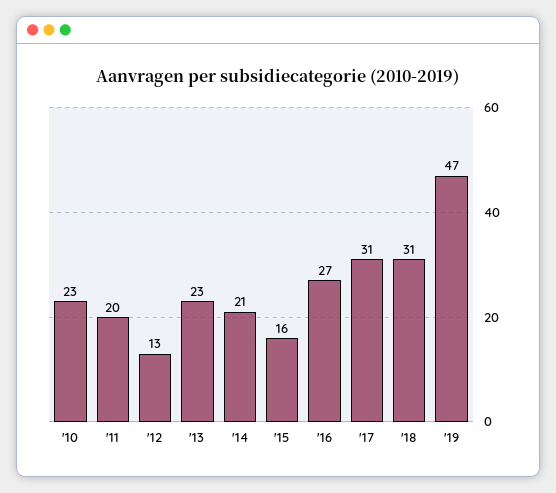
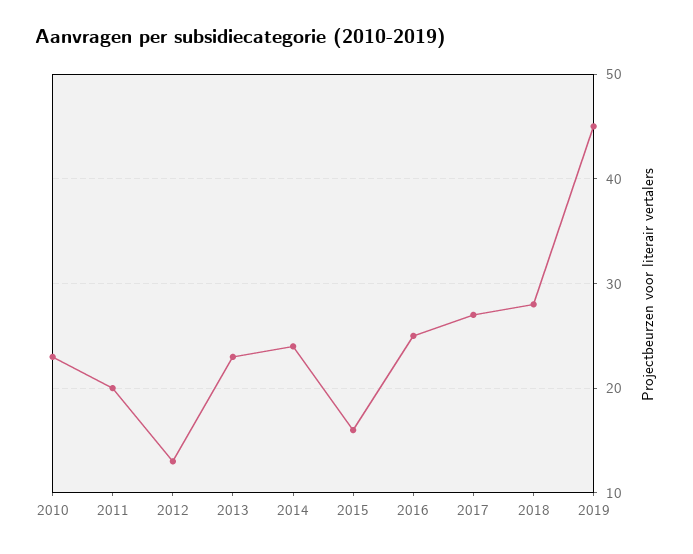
'14: 21 -> 24
'16: 27 -> 25
'17: 31 -> 27
'18: 31 -> 28
'19: 47 -> 45

